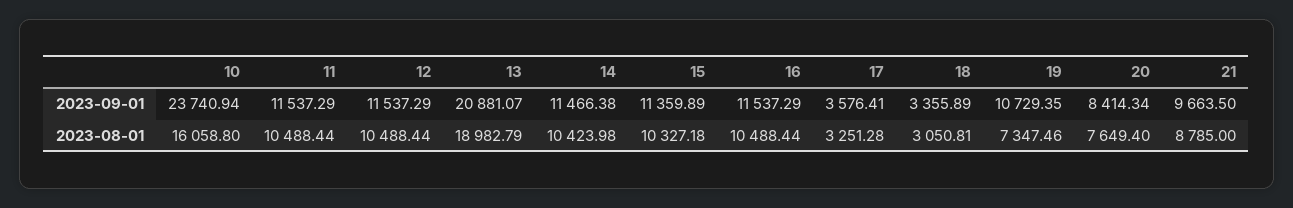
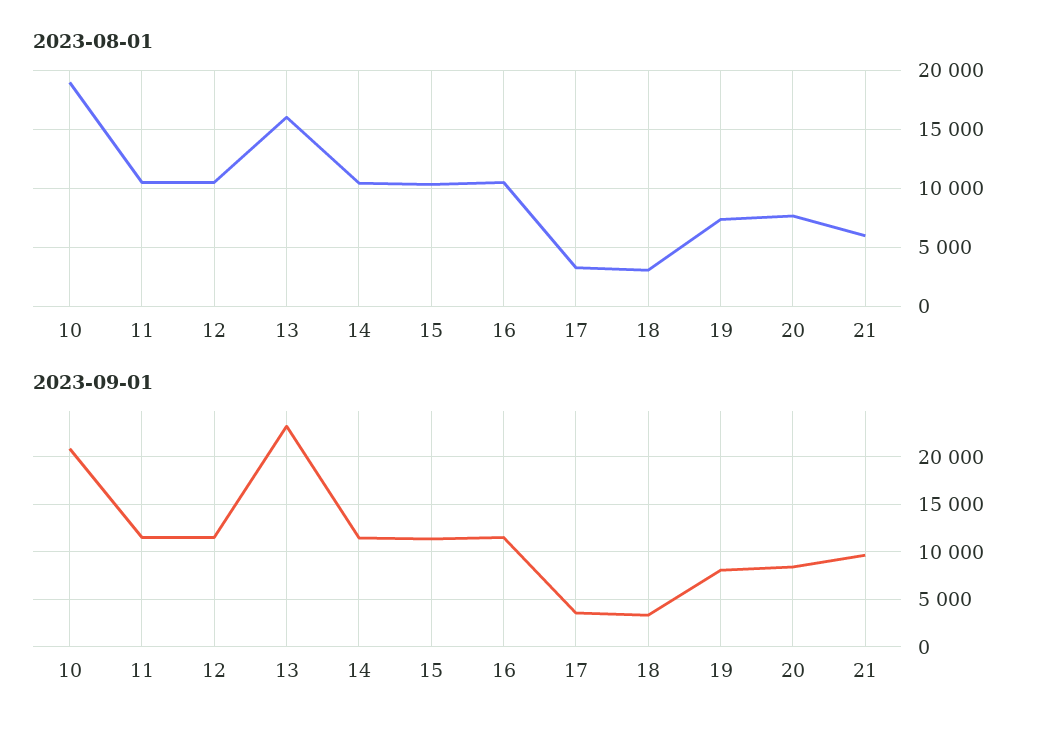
2023-09-01, 10: 23740.94 -> 21000
2023-09-01, 13: 20881.07 -> 23000
2023-09-01, 19: 10729.35 -> 8000
2023-08-01, 10: 16058.8 -> 19000
2023-08-01, 13: 18982.79 -> 16000
2023-08-01, 21: 8785 -> 6000

